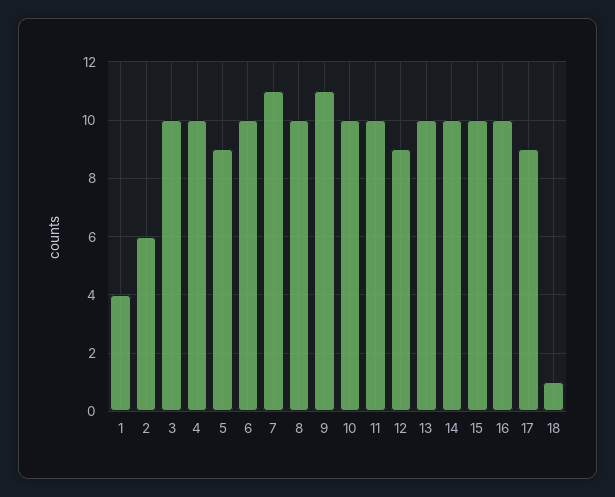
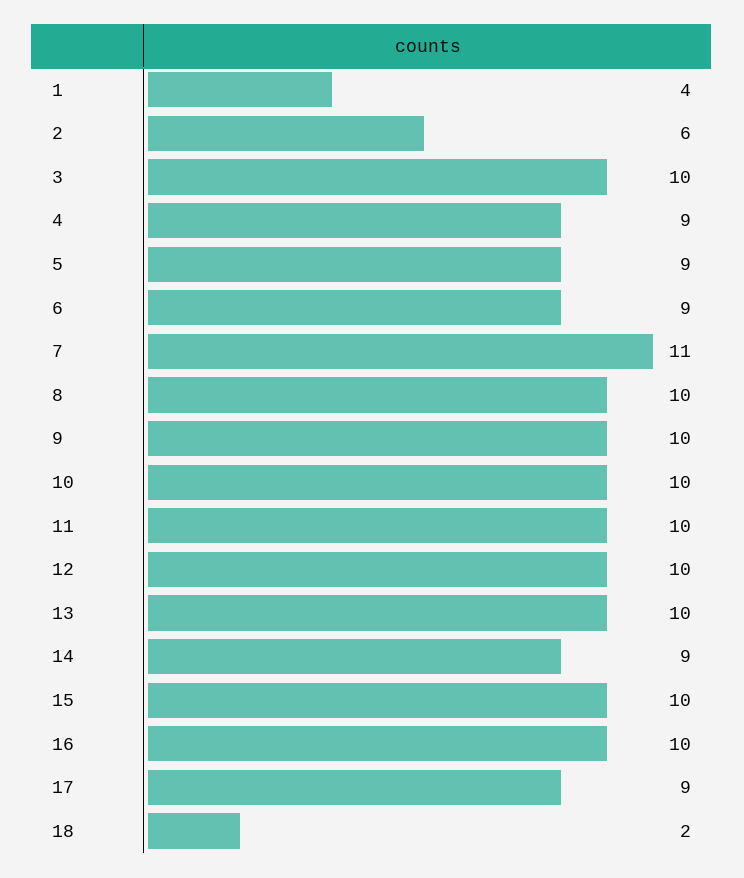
4: 10 -> 9
6: 10 -> 9
9: 11 -> 10
12: 9 -> 10
14: 10 -> 9
18: 1 -> 2

